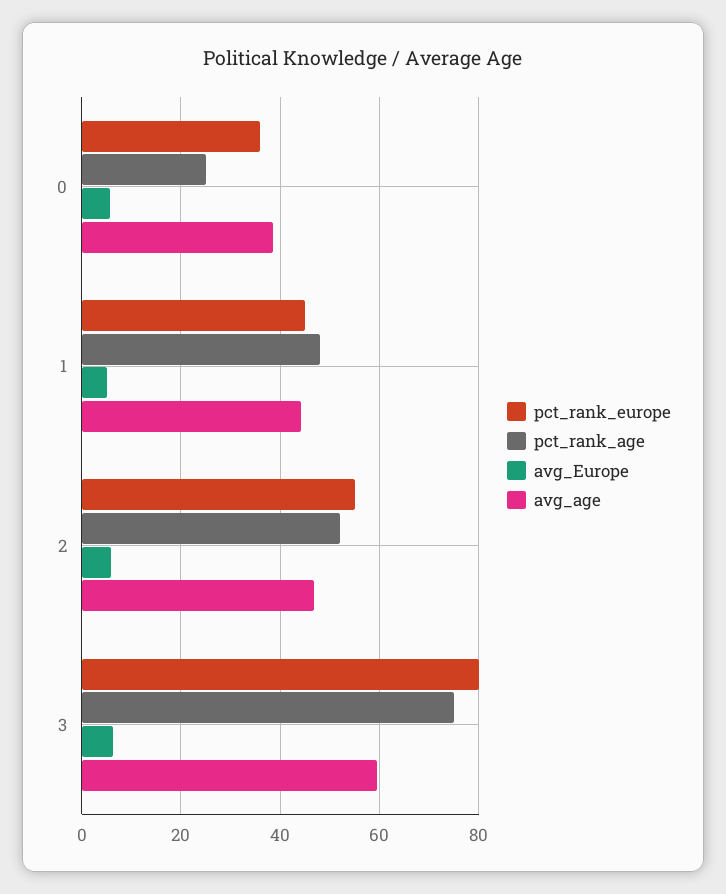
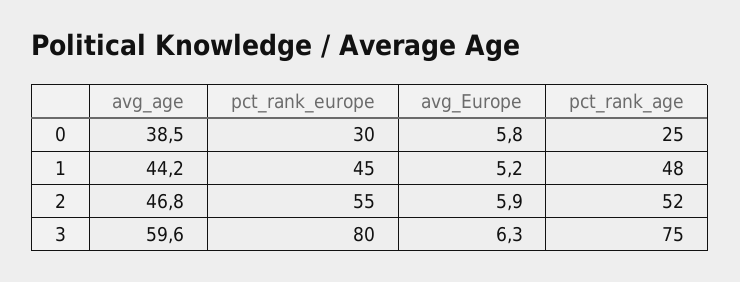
pct_rank_europe, 0: 36 -> 30

